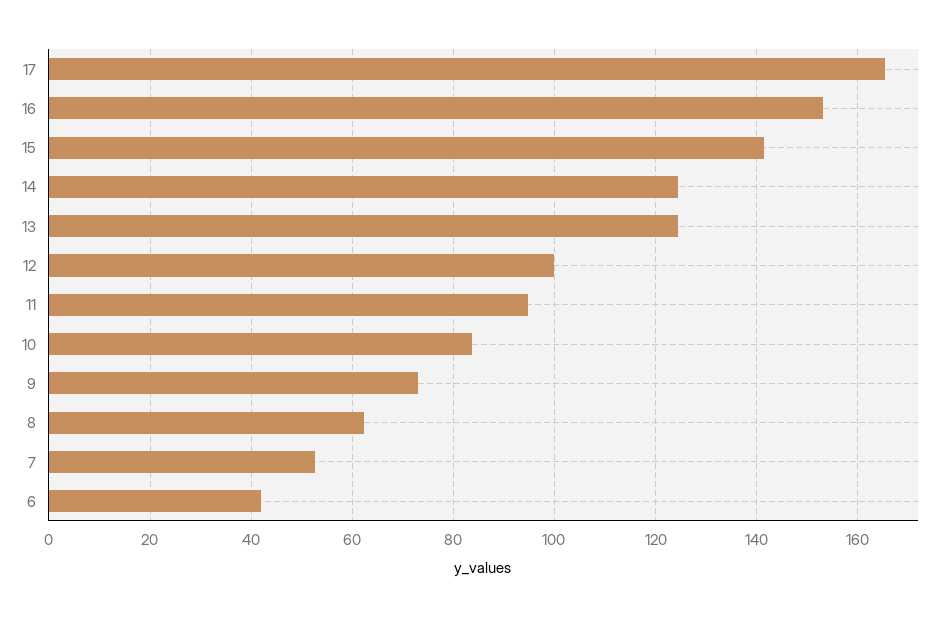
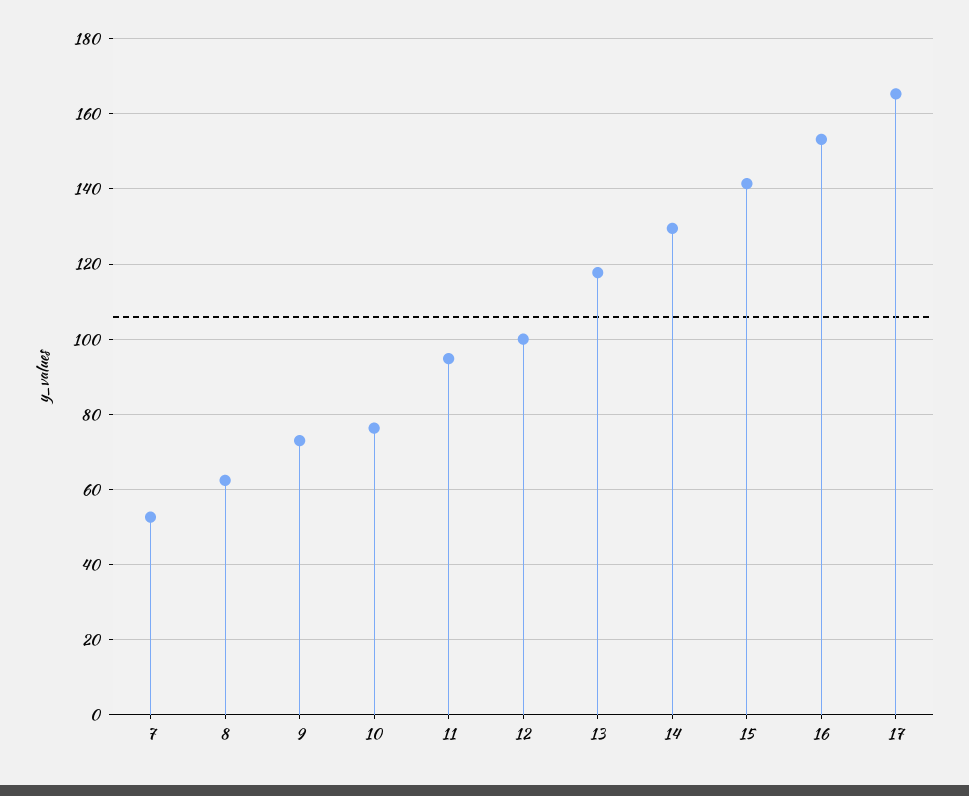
14: 124 -> 130
13: 124 -> 118
10: 84 -> 76
6: 42 -> none

